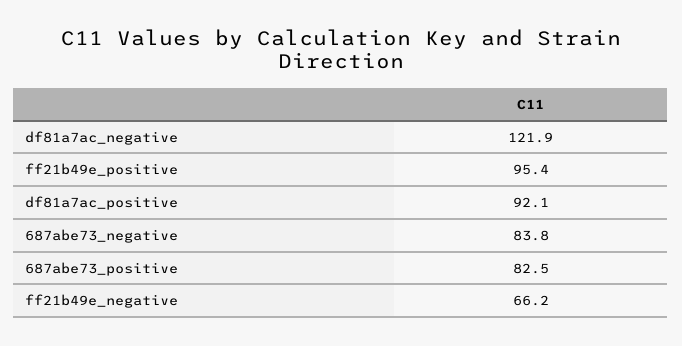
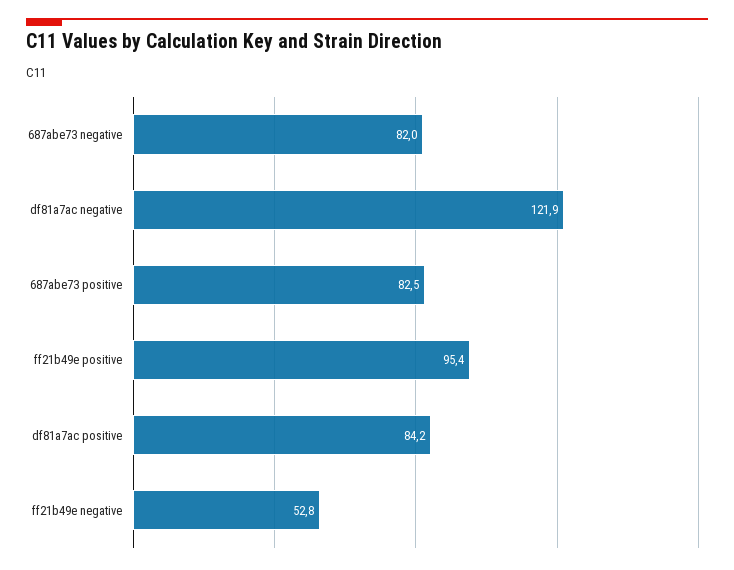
df81a7ac_positive: 92.1 -> 84.2
687abe73_negative: 83.8 -> 82
ff21b49e_negative: 66.2 -> 52.8

